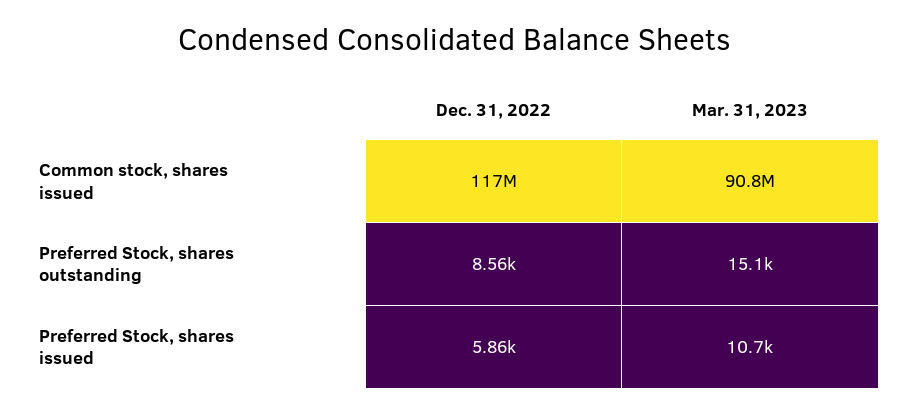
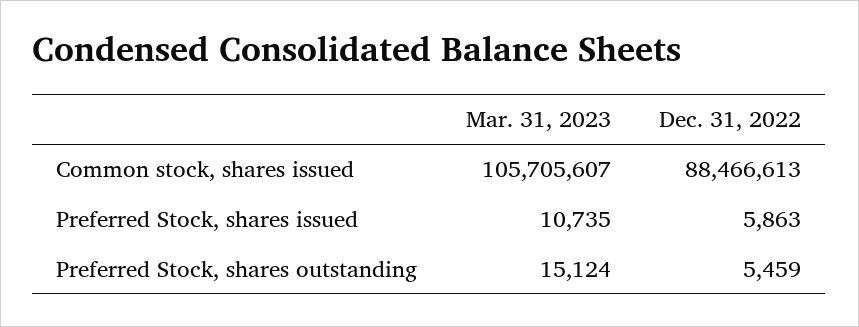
Dec. 31, 2022, Common stock, shares issued: 117000000 -> 88466613
Mar. 31, 2023, Common stock, shares issued: 90800000 -> 105705607
Dec. 31, 2022, Preferred Stock, shares outstanding: 8560 -> 5459

